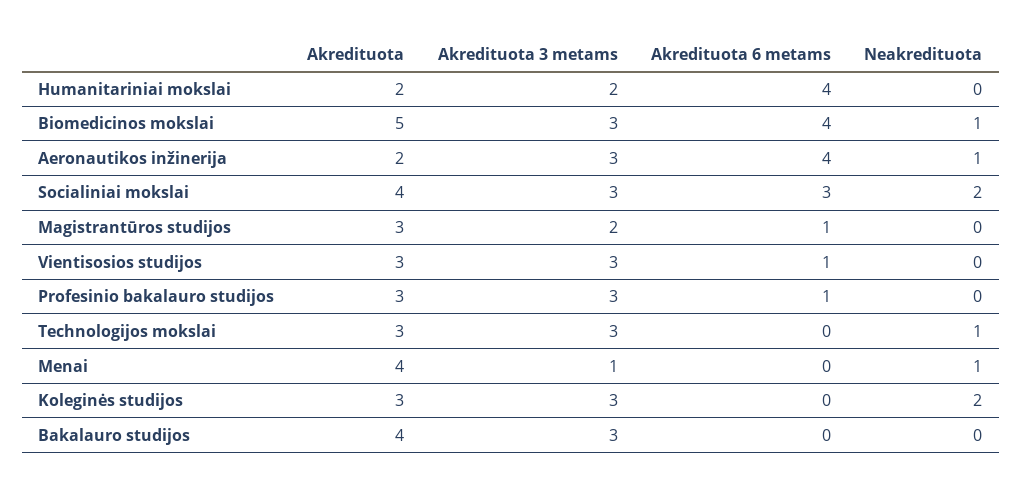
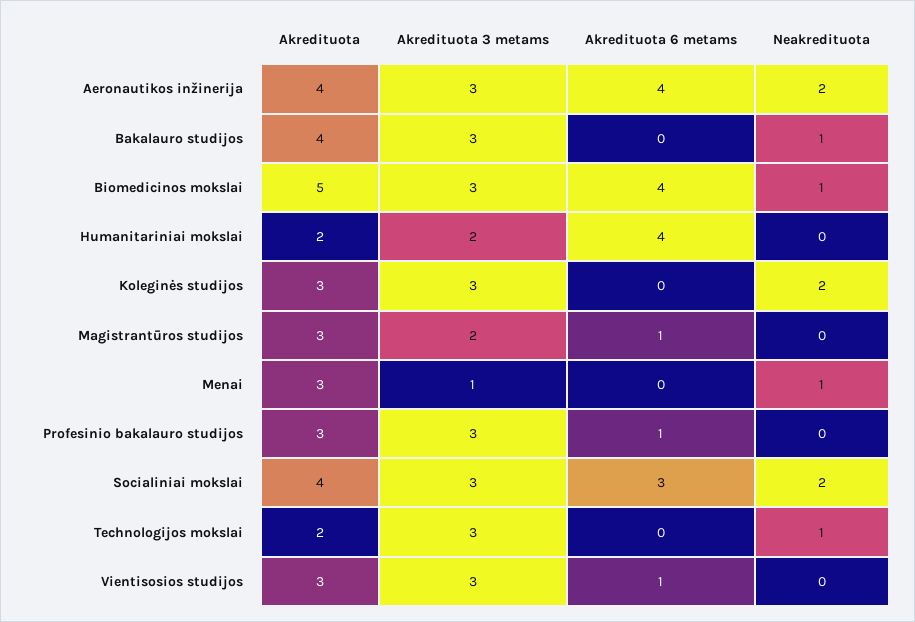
Akredituota, Aeronautikos inžinerija: 2 -> 4
Neakredituota, Aeronautikos inžinerija: 1 -> 2
Akredituota, Technologijos mokslai: 3 -> 2
Akredituota, Menai: 4 -> 3
Neakredituota, Bakalauro studijos: 0 -> 1

